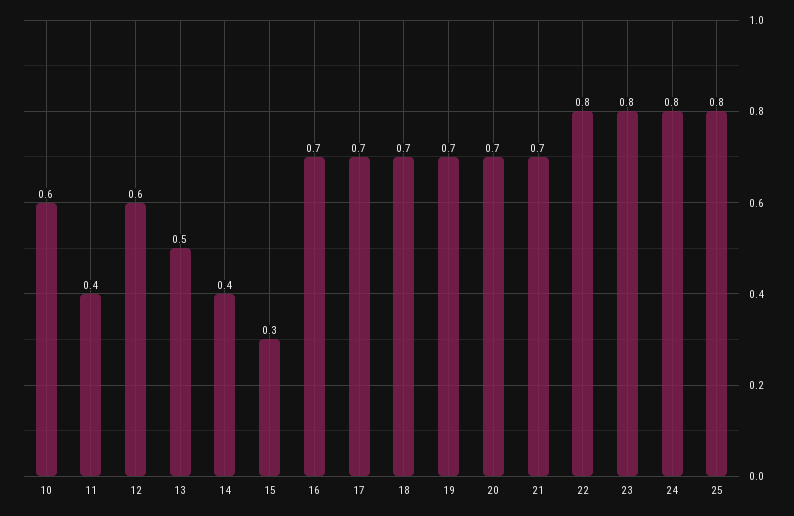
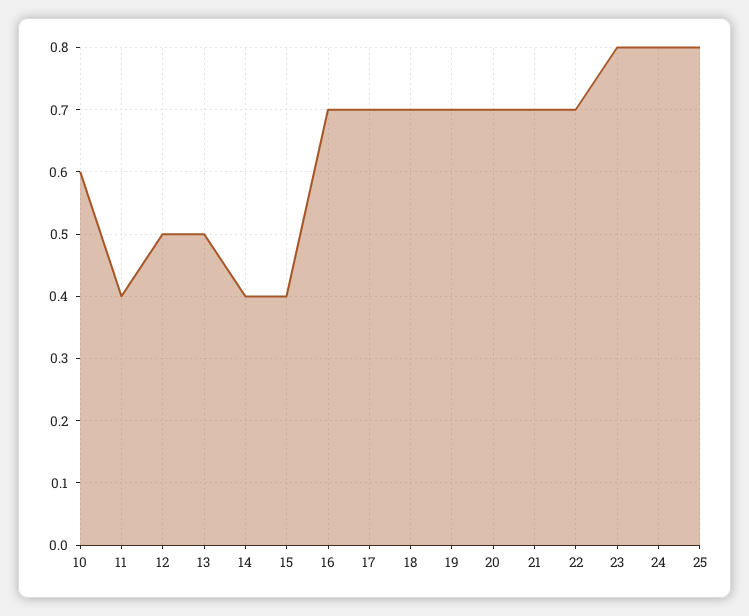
12: 0.6 -> 0.5
15: 0.3 -> 0.4
22: 0.8 -> 0.7

